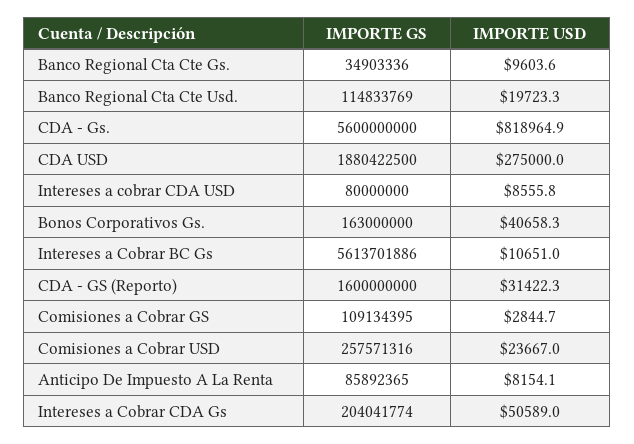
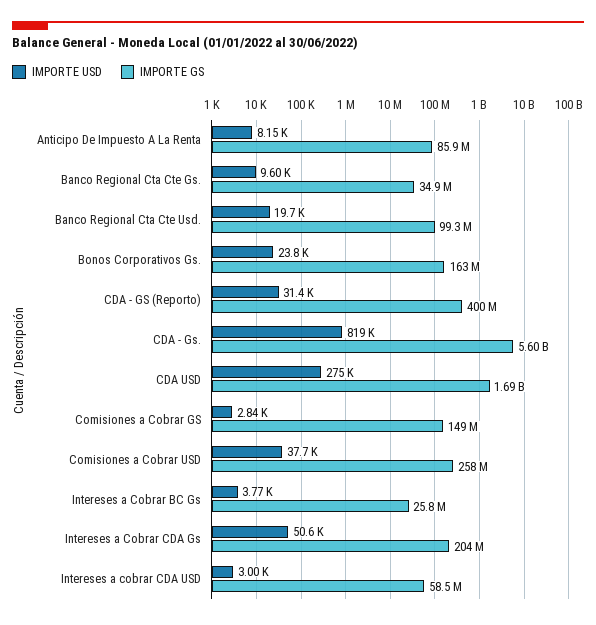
IMPORTE GS, Banco Regional Cta Cte Usd.: 114833769 -> 99300000
IMPORTE GS, CDA USD: 1880422500 -> 1690000000
IMPORTE GS, Intereses a cobrar CDA USD: 80000000 -> 58500000
IMPORTE USD, Intereses a cobrar CDA USD: 8555.8 -> 3000
IMPORTE USD, Bonos Corporativos Gs.: 40658.3 -> 23800
IMPORTE GS, Intereses a Cobrar BC Gs: 5613701886 -> 25800000
IMPORTE USD, Intereses a Cobrar BC Gs: 10651 -> 3770
IMPORTE GS, CDA - GS (Reporto): 1600000000 -> 400000000
IMPORTE GS, Comisiones a Cobrar GS: 109134395 -> 149000000
IMPORTE USD, Comisiones a Cobrar USD: 23667 -> 37700

